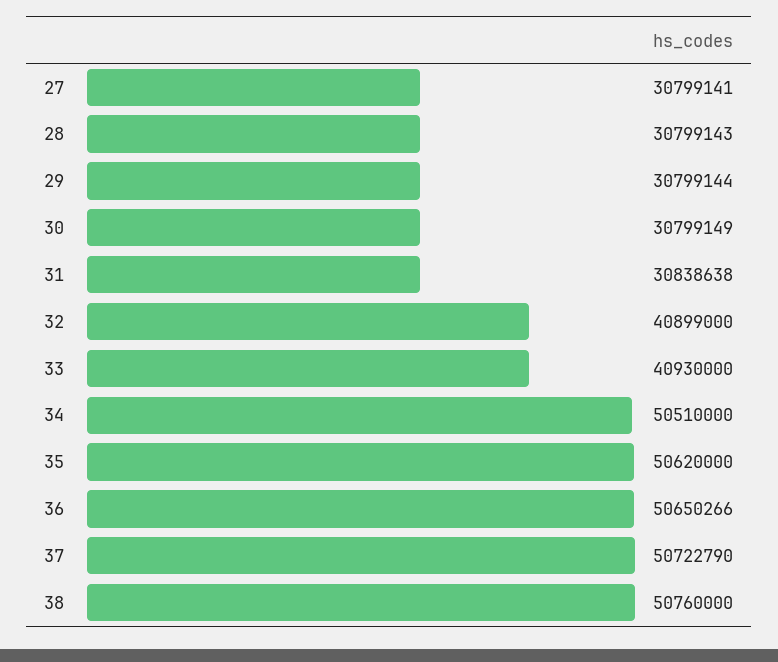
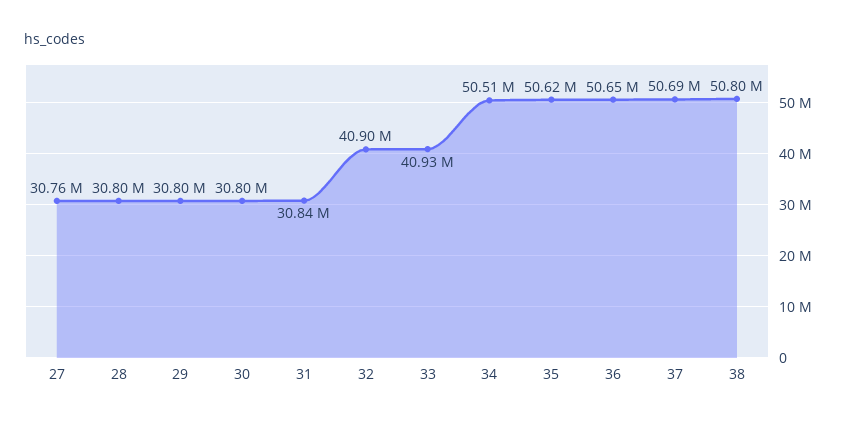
27: 30799141 -> 30760000
37: 50722790 -> 50690000
38: 50760000 -> 50800000

